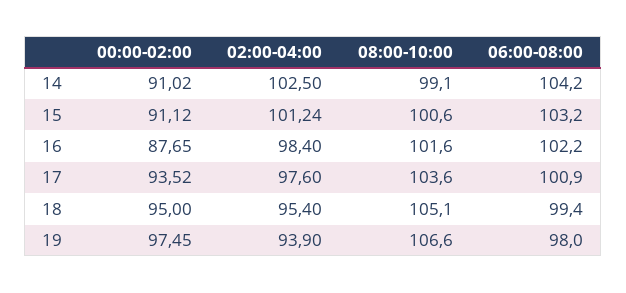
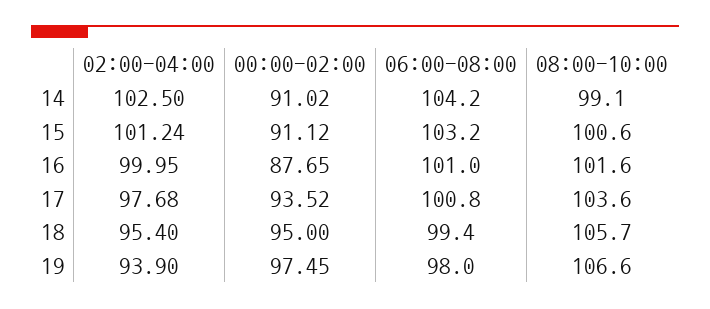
02:00-04:00, 16: 98.4 -> 99.95
06:00-08:00, 16: 102.2 -> 101
02:00-04:00, 17: 97.6 -> 97.68
06:00-08:00, 17: 100.9 -> 100.8
08:00-10:00, 18: 105.1 -> 105.7

